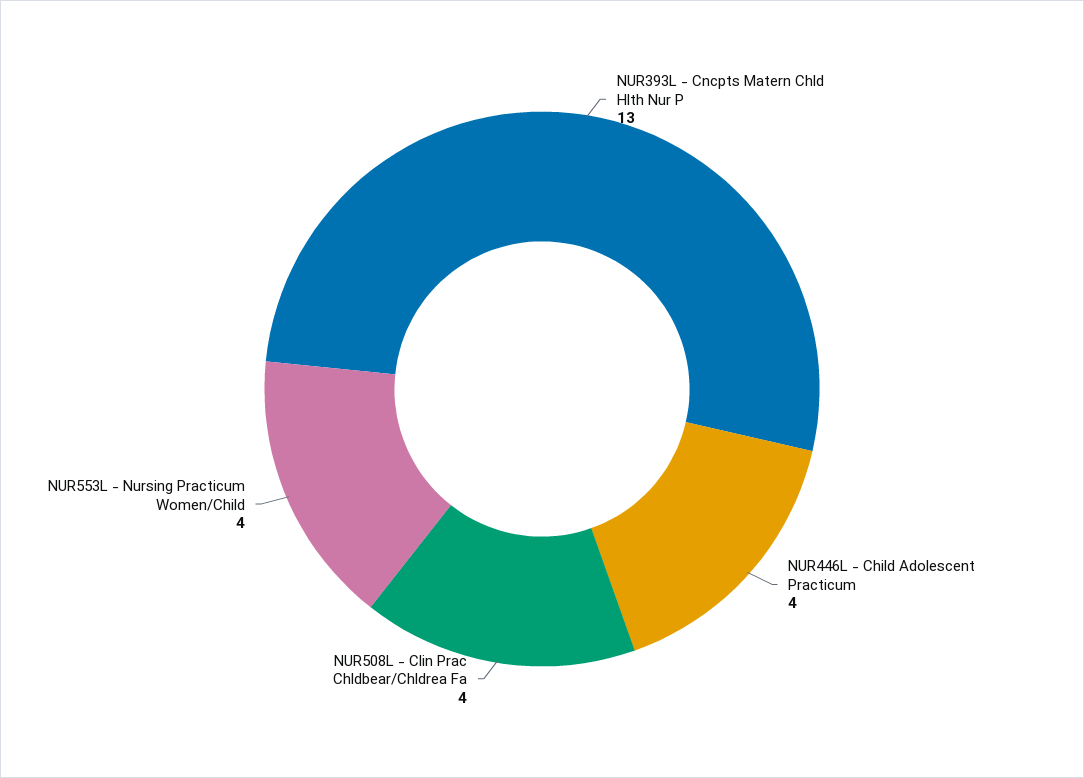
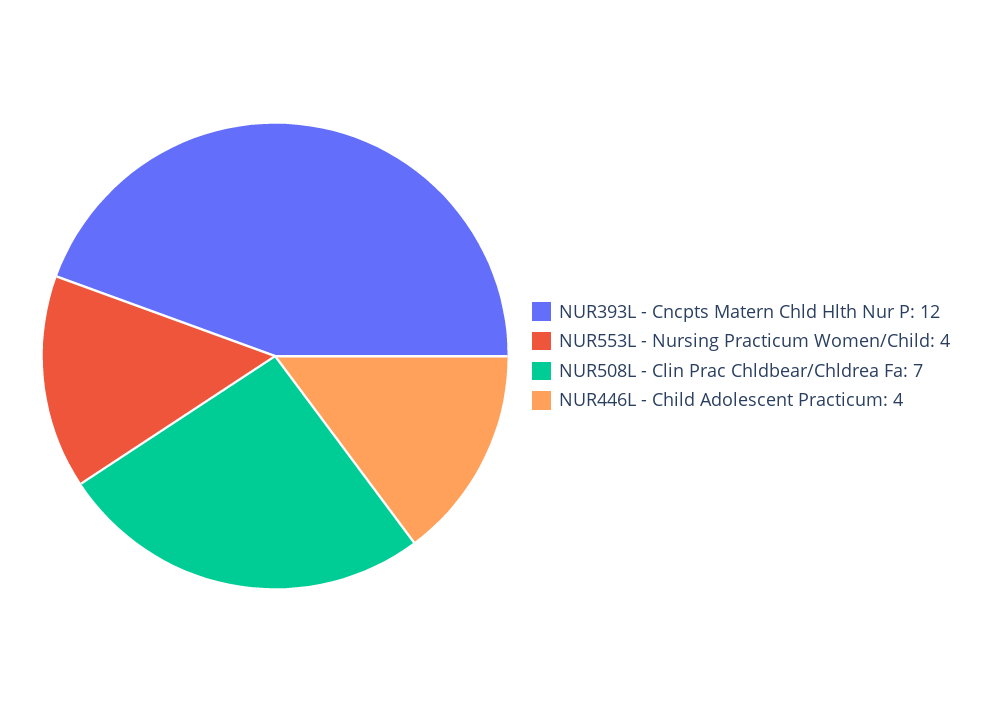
NUR393L - Cncpts Matern Chld Hlth Nur P: 13 -> 12
NUR508L - Clin Prac Chldbear/Chldrea Fa: 4 -> 7

